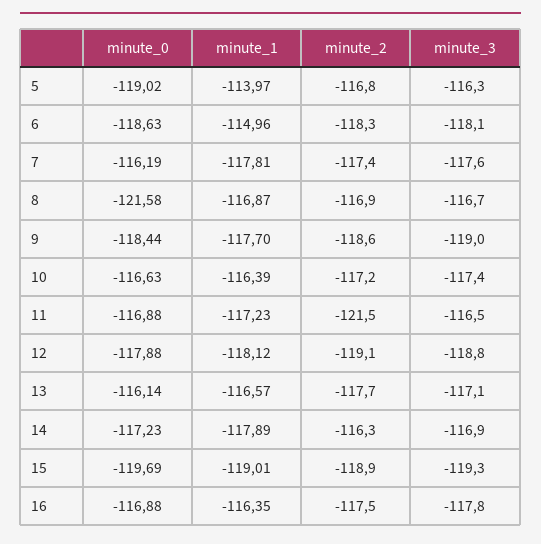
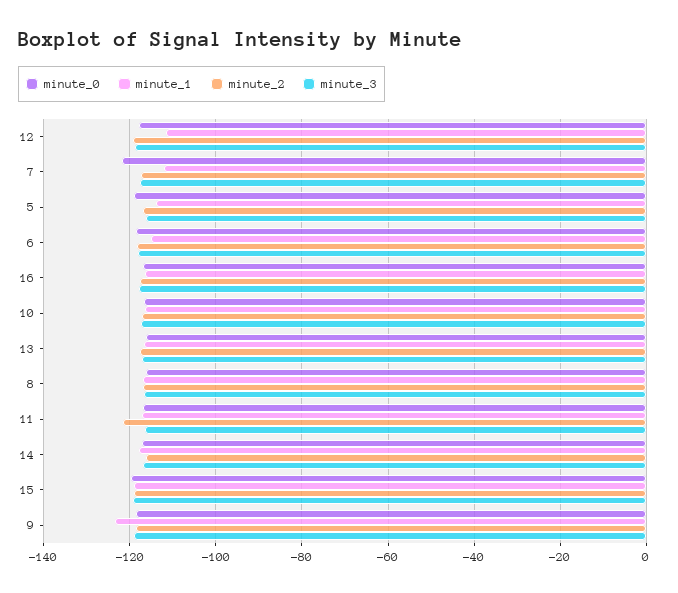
minute_0, 7: -116.19 -> -122
minute_1, 7: -117.81 -> -112
minute_0, 8: -121.58 -> -116
minute_1, 9: -117.7 -> -124
minute_1, 12: -118.12 -> -112

